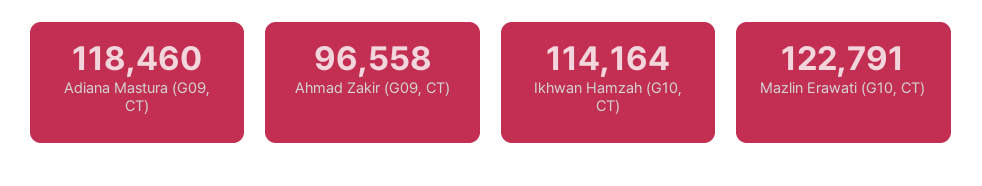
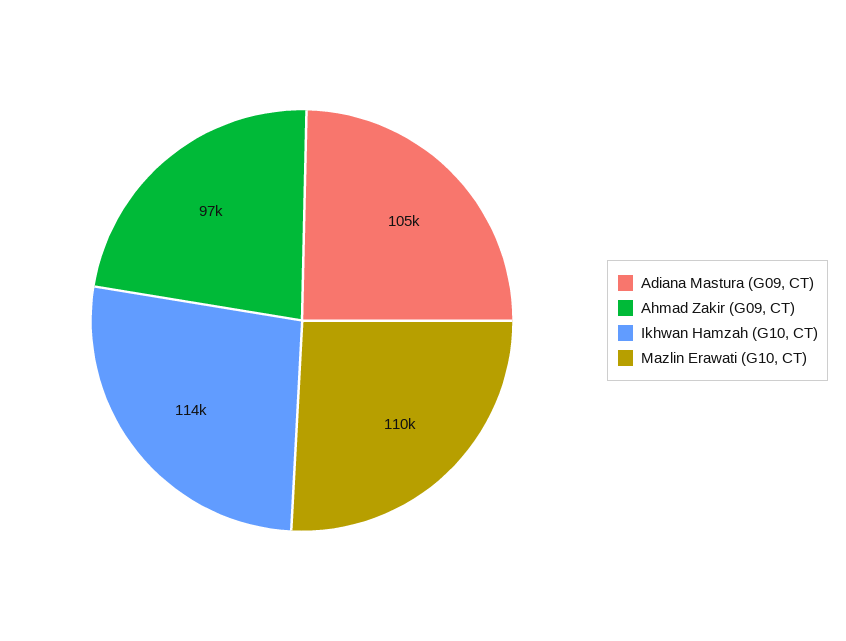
Adiana Mastura (G09, CT): 118460 -> 105000
Mazlin Erawati (G10, CT): 122791 -> 110000

